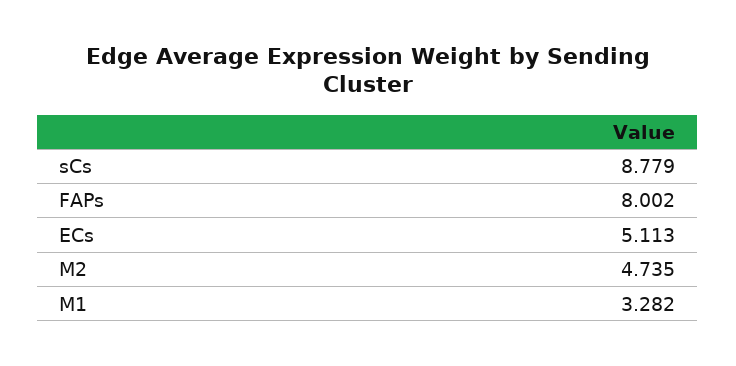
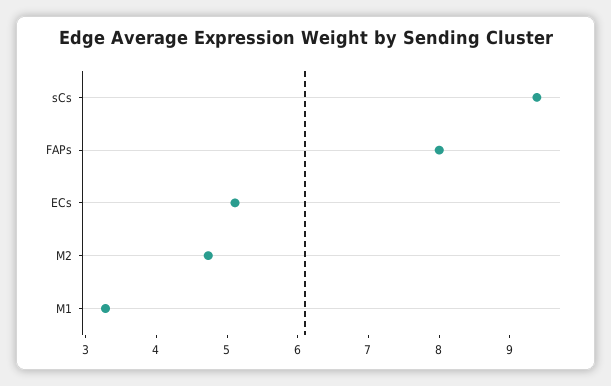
sCs: 8.779 -> 9.4

